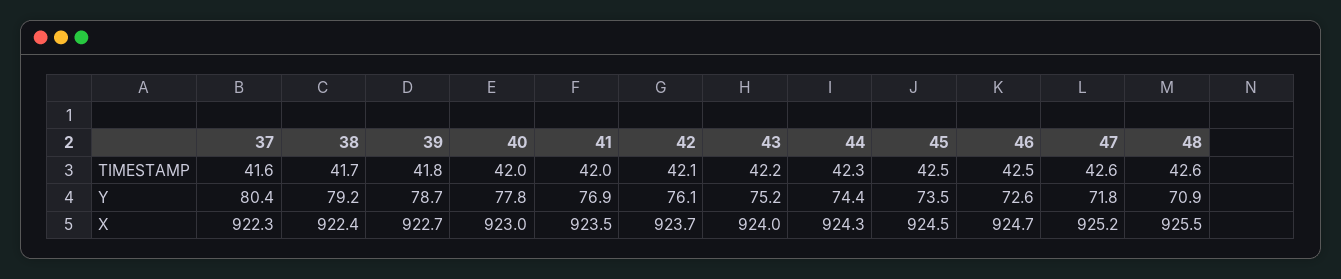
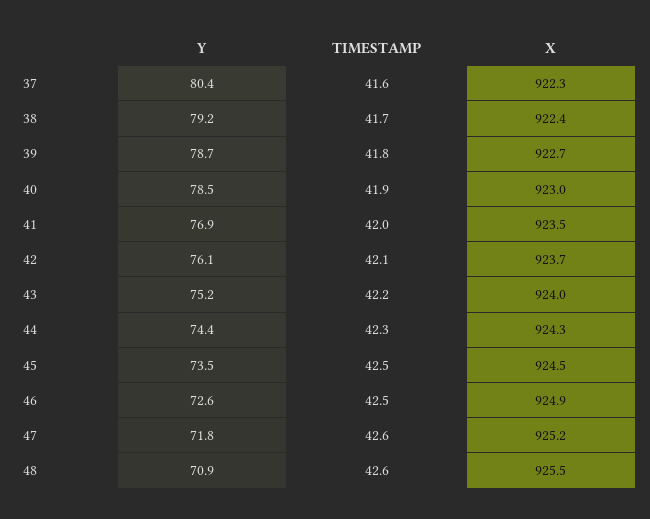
40, TIMESTAMP: 42 -> 41.9
40, Y: 77.8 -> 78.5
46, X: 924.7 -> 924.9

